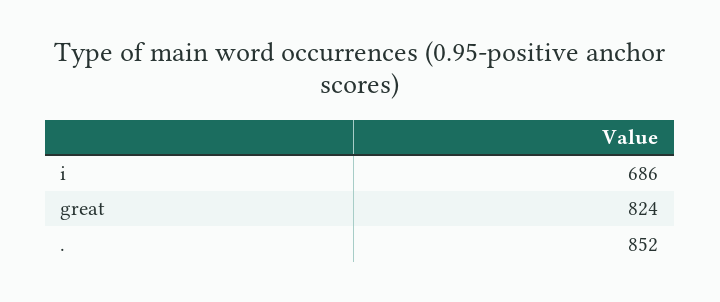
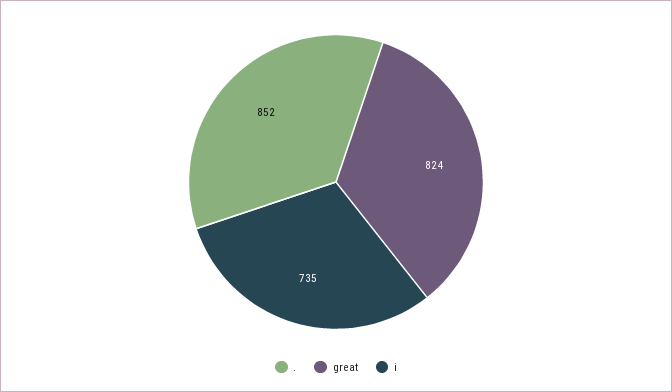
i: 686 -> 735

